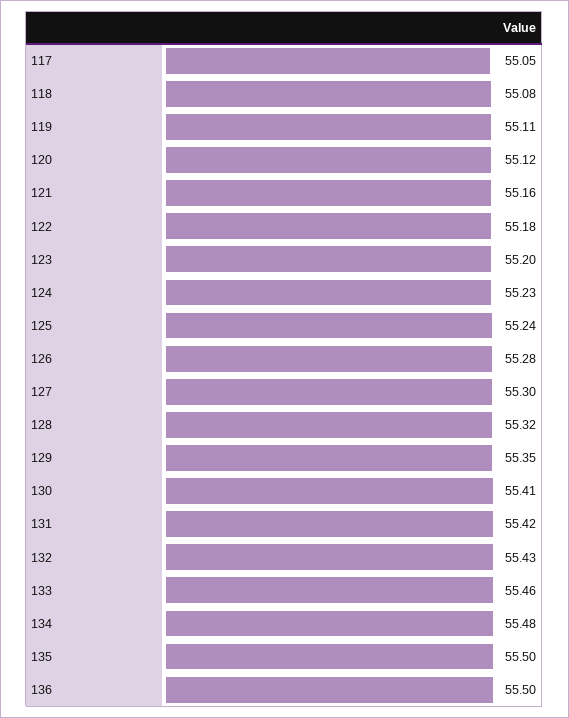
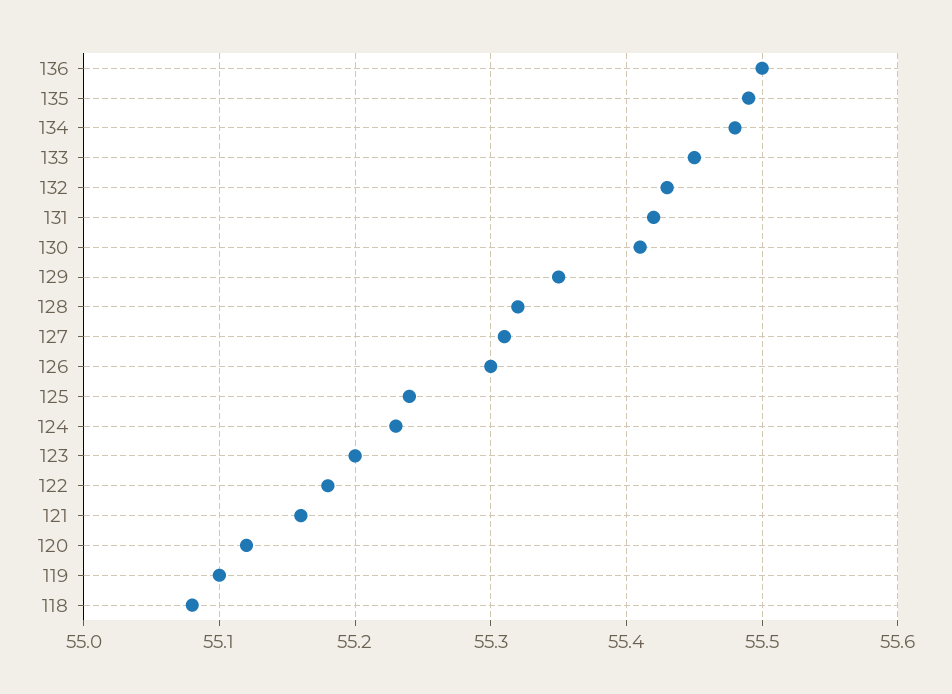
117: 55.05 -> none
119: 55.11 -> 55.1
126: 55.28 -> 55.3
127: 55.3 -> 55.31
133: 55.46 -> 55.45
135: 55.5 -> 55.49

